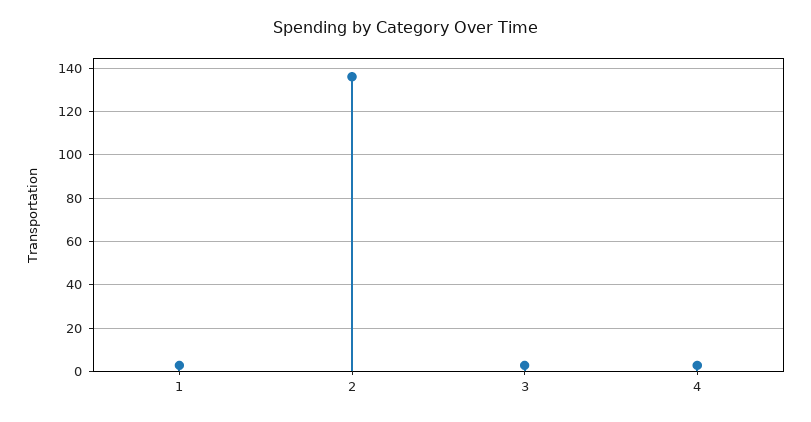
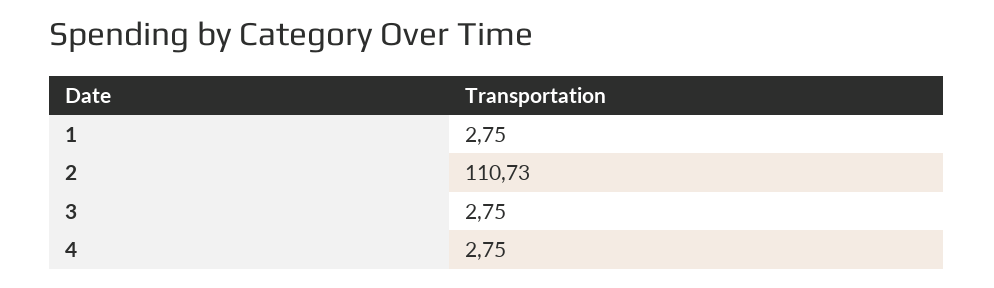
2: 135 -> 110.73

